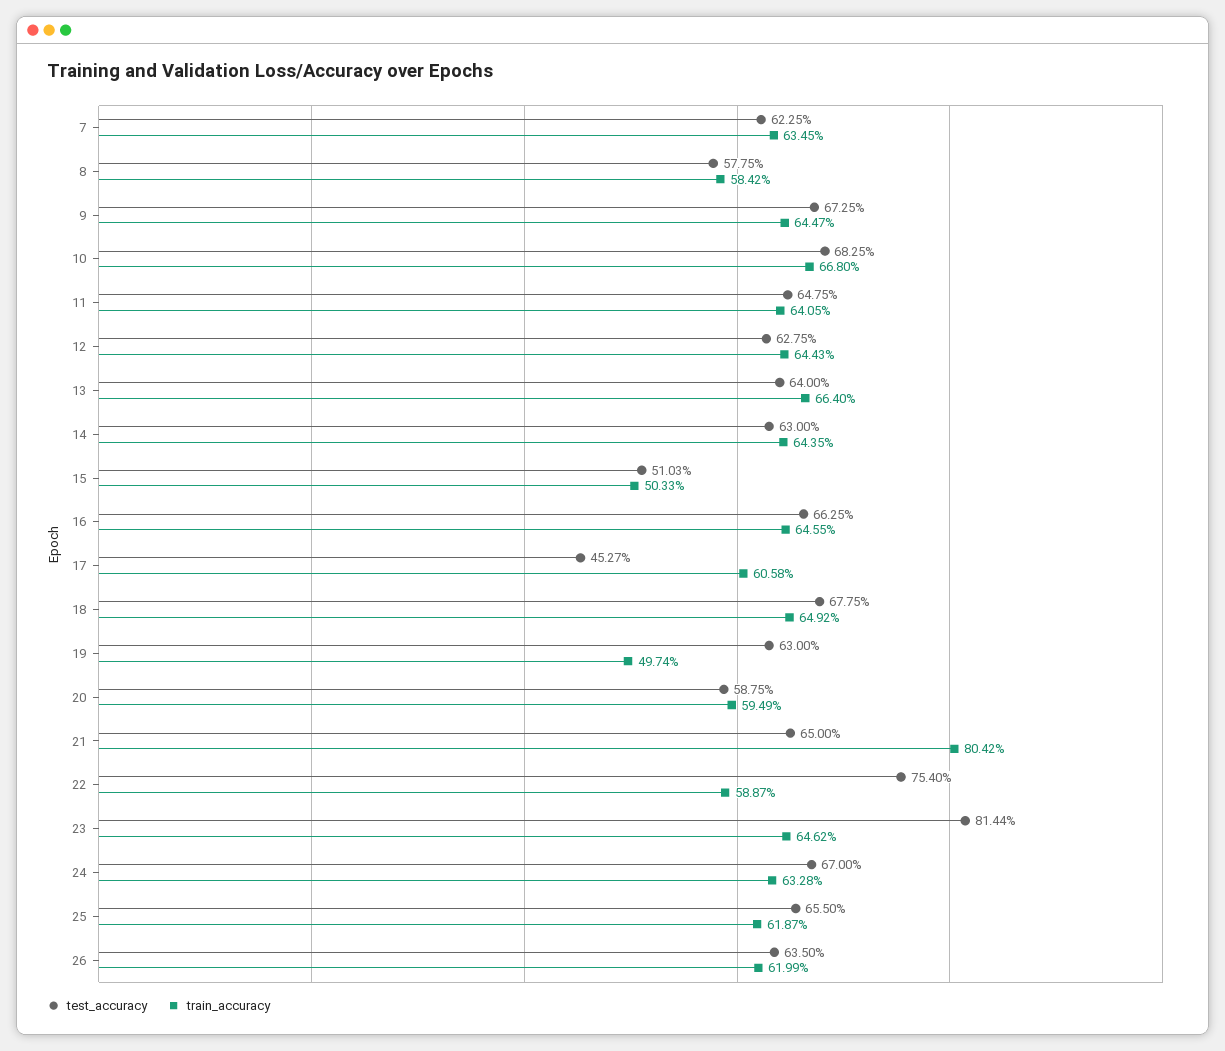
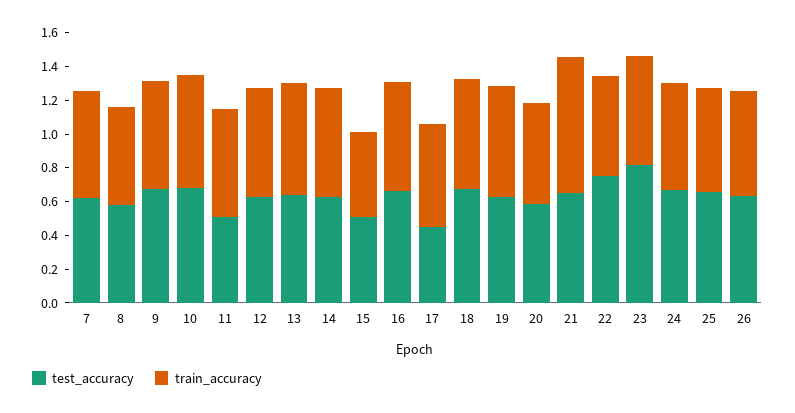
test_accuracy, 11: 0.6475 -> 0.5
train_accuracy, 19: 0.4974 -> 0.65

